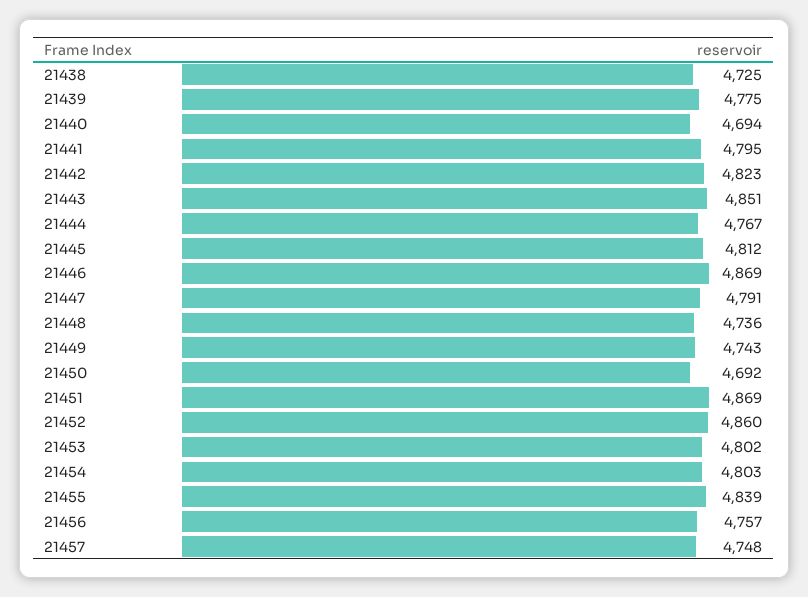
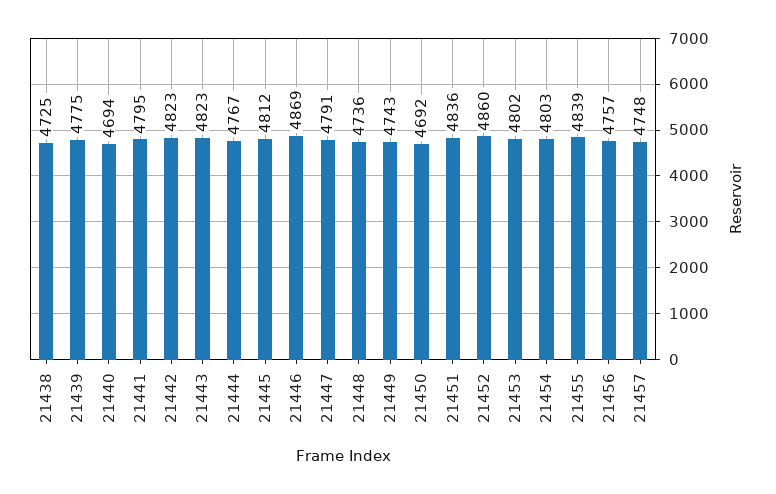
21443: 4851 -> 4823
21451: 4869 -> 4836

